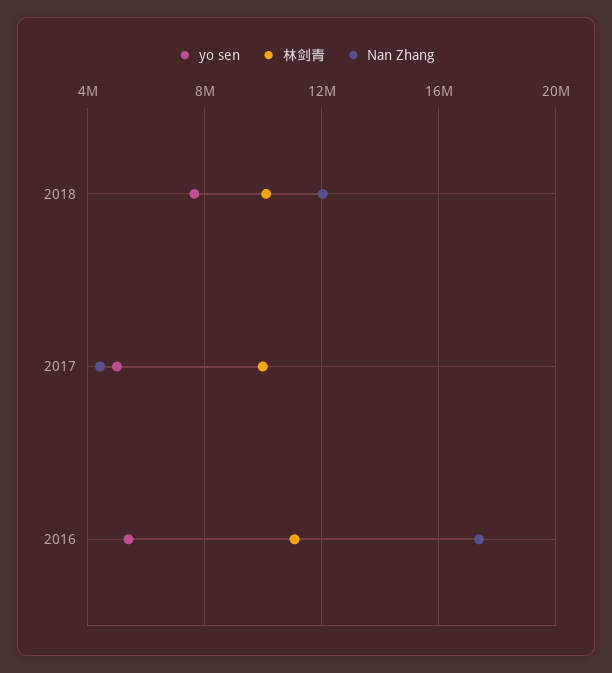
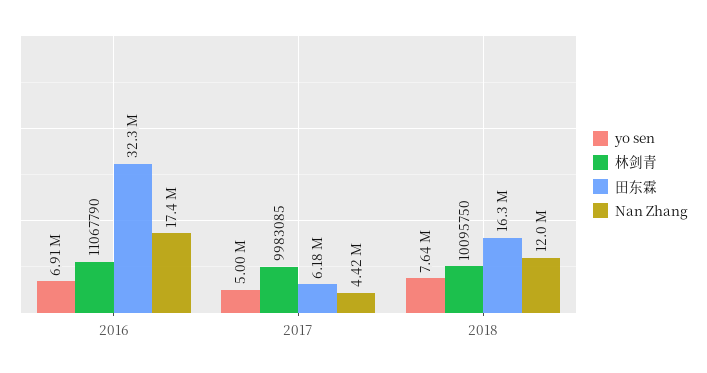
yo sen, 2016: 5500000 -> 6910000
田东霖, 2016: none -> 32300000
田东霖, 2017: none -> 6180000
田东霖, 2018: none -> 16300000

